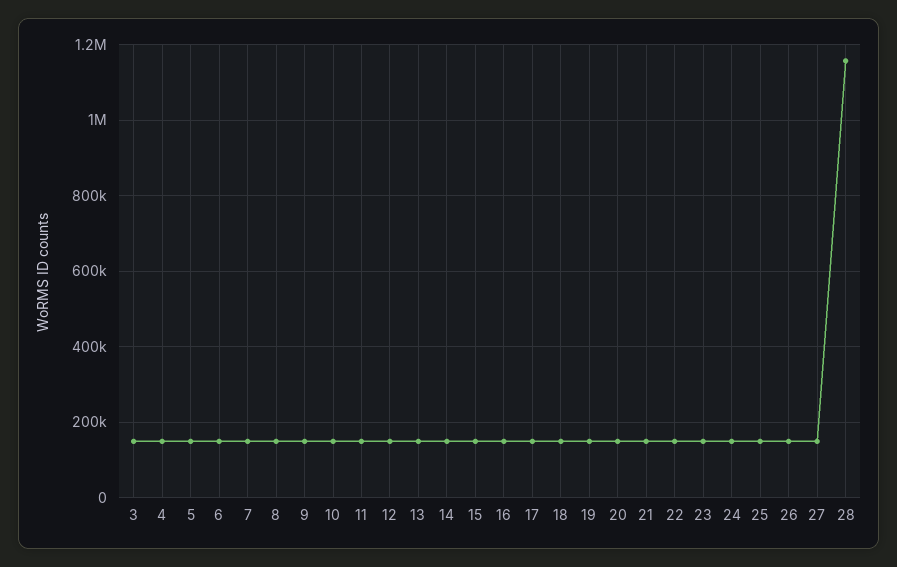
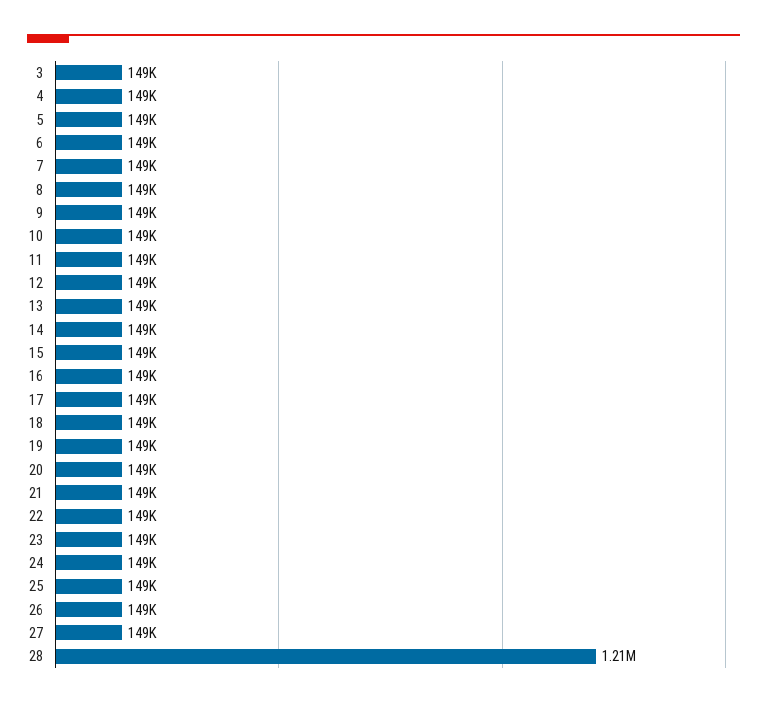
28: 1160000 -> 1210000

